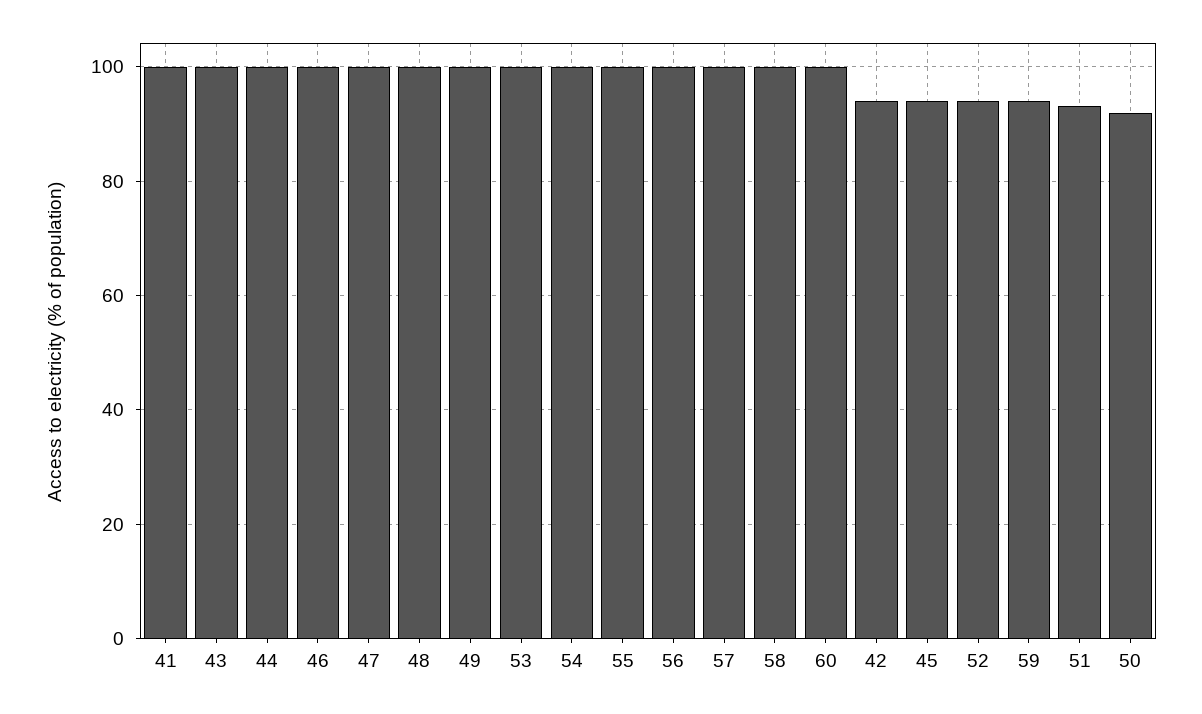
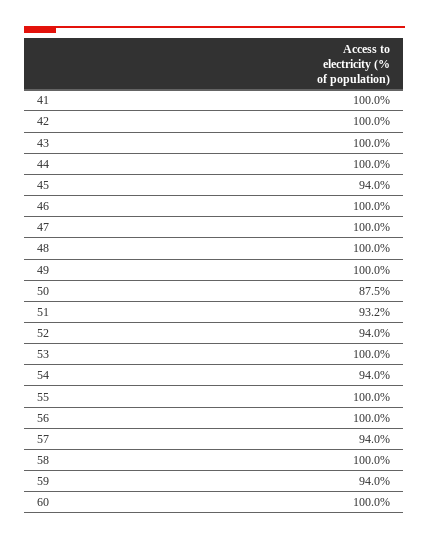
54: 100 -> 94
57: 100 -> 94
42: 94 -> 100
50: 92 -> 87.5

